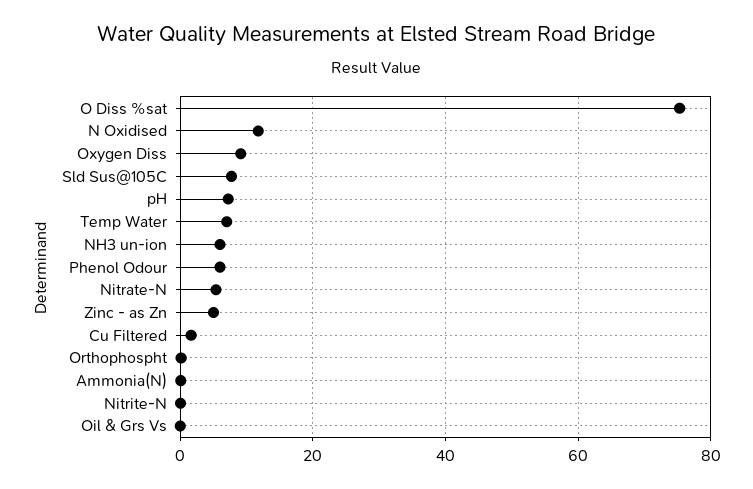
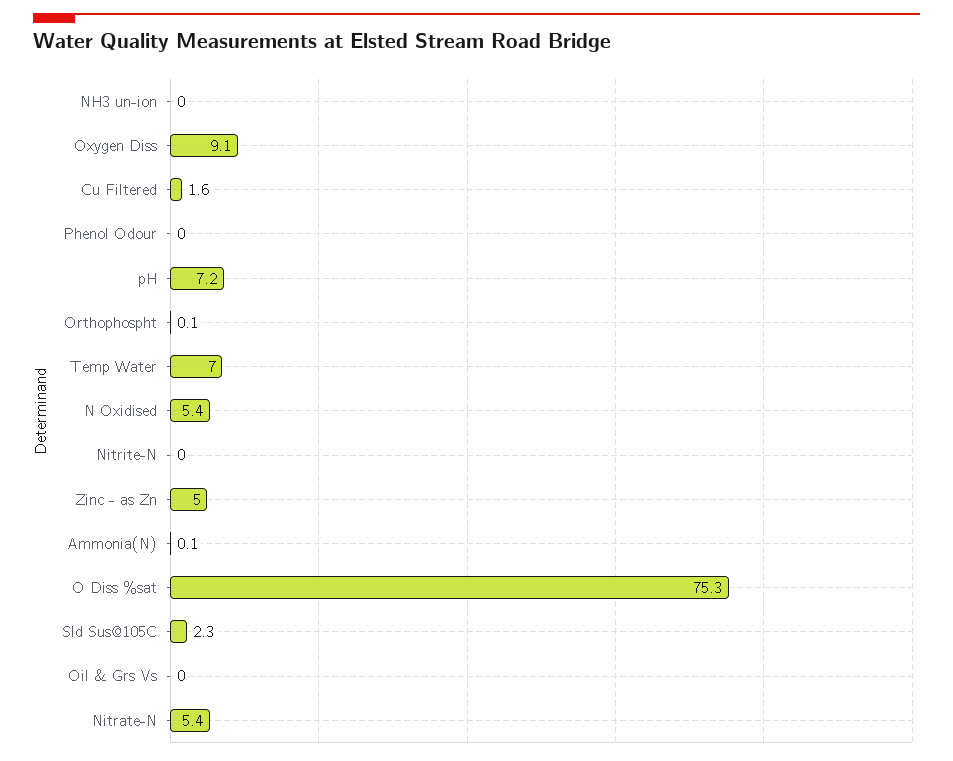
N Oxidised: 12 -> 5.4
Sld Sus@105C: 8 -> 2.3
NH3 un-ion: 6 -> 0
Phenol Odour: 6 -> 0

